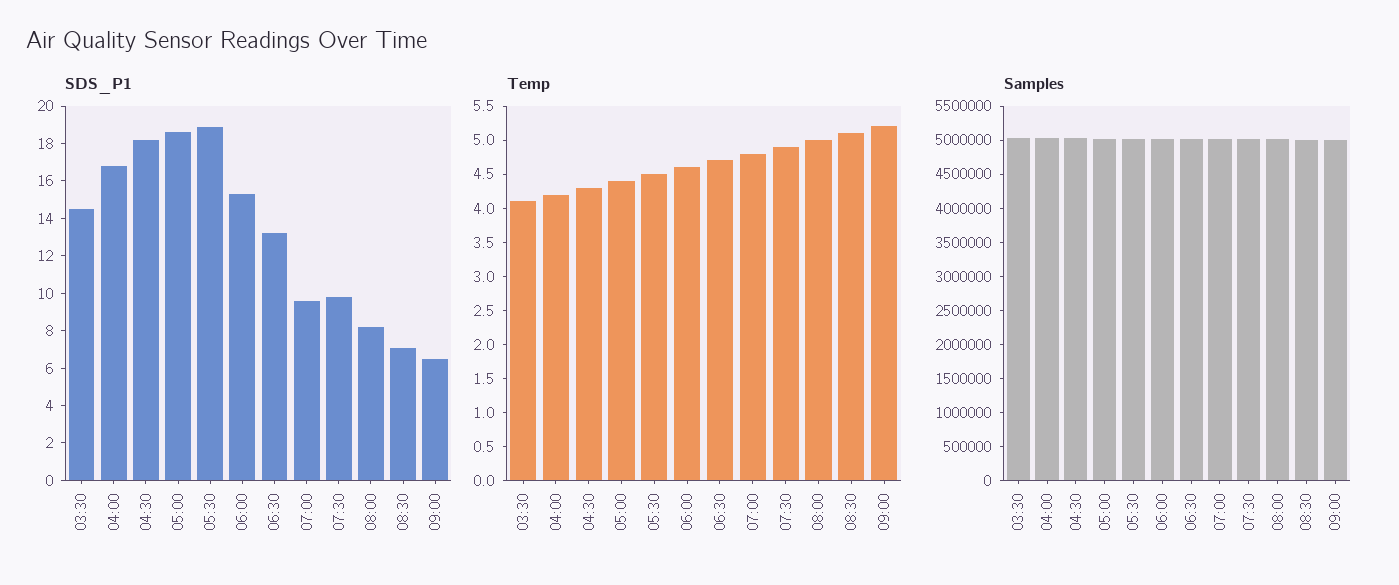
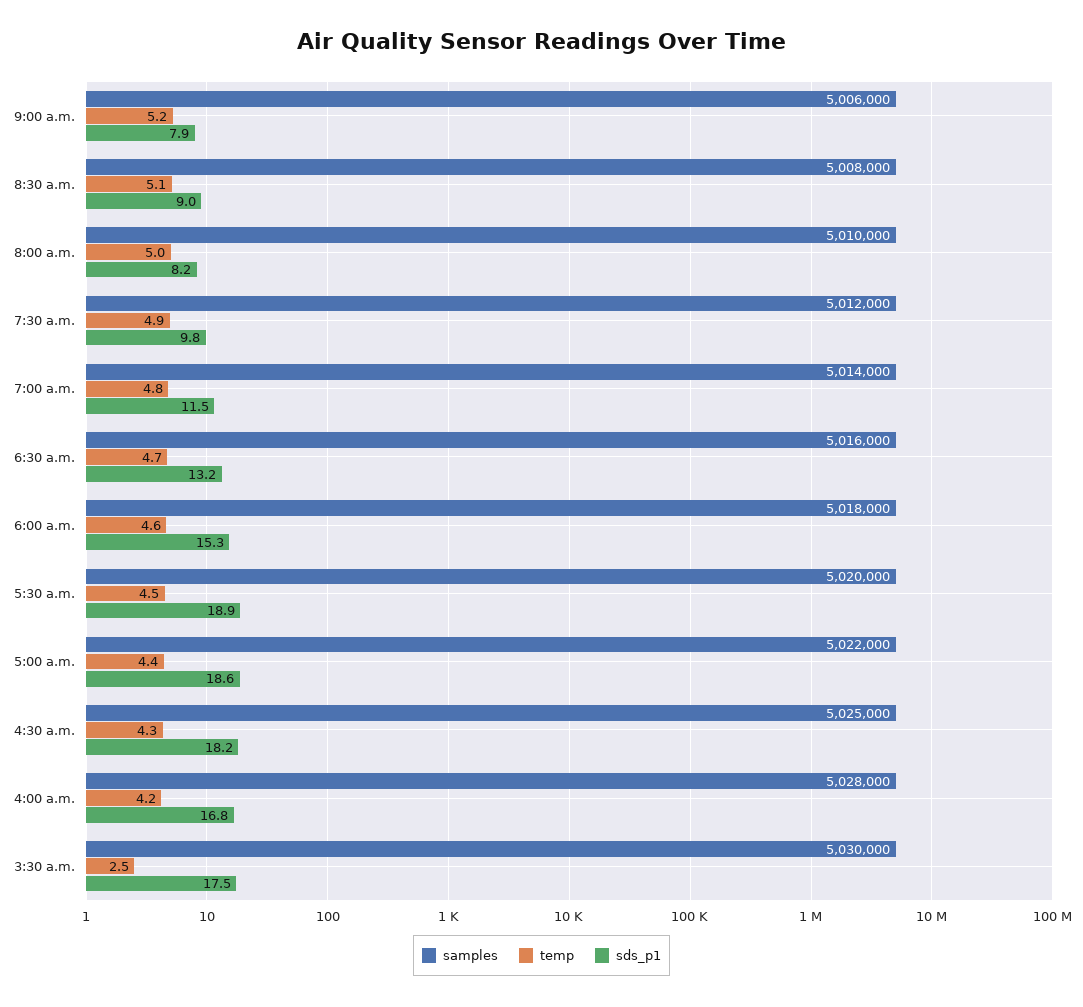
SDS_P1, 03:30: 14.5 -> 17.5
SDS_P1, 07:00: 9.5 -> 11.5
SDS_P1, 08:30: 7 -> 9
SDS_P1, 09:00: 6.5 -> 7.9
Temp, 03:30: 4 -> 2.5

